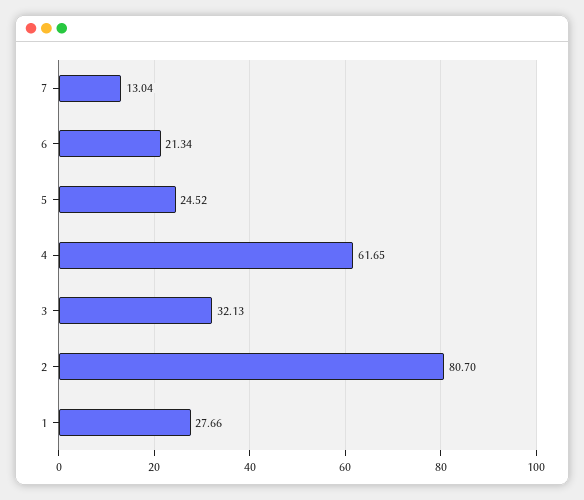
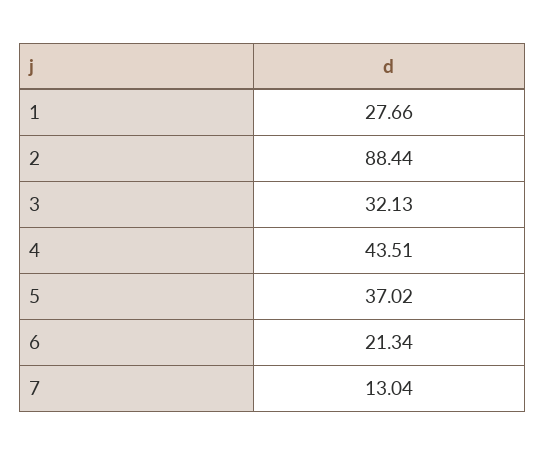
5: 24.52 -> 37.02
4: 61.65 -> 43.51
2: 80.7 -> 88.44

